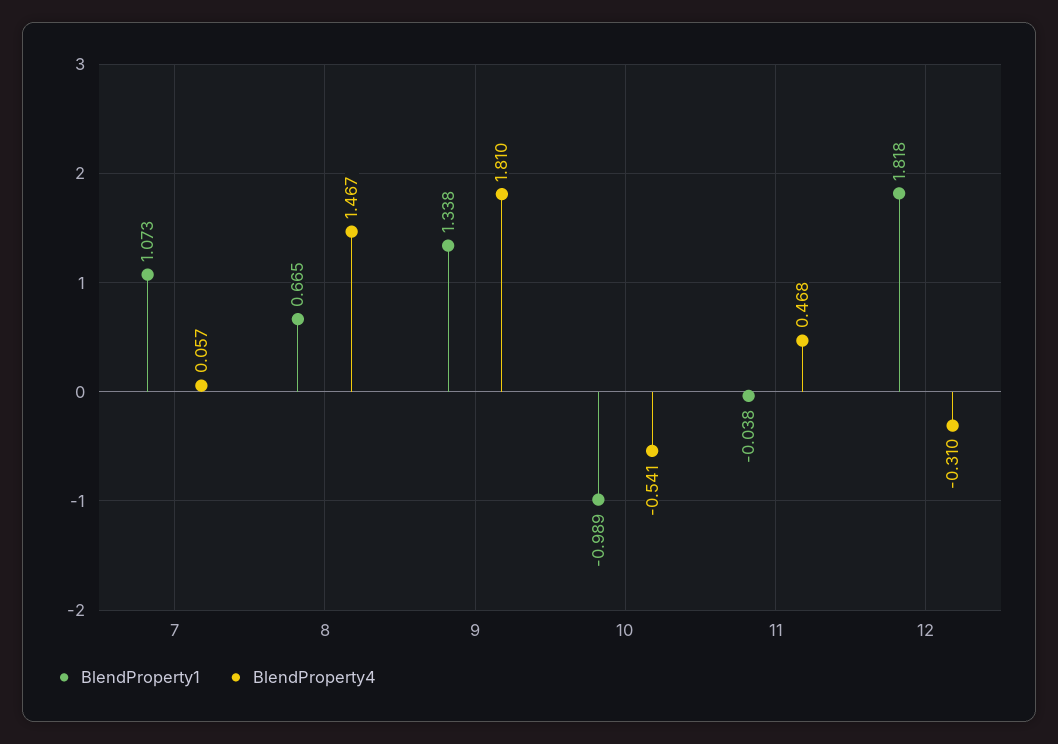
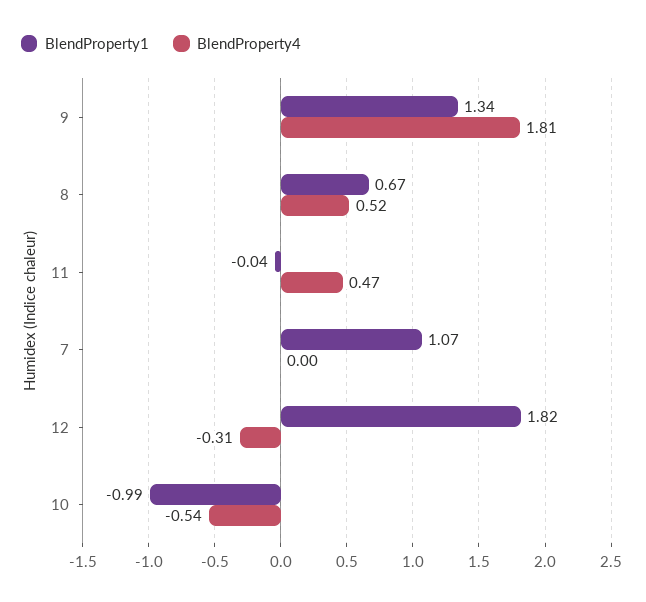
BlendProperty4, 7: 0.057 -> 0
BlendProperty4, 8: 1.467 -> 0.52

